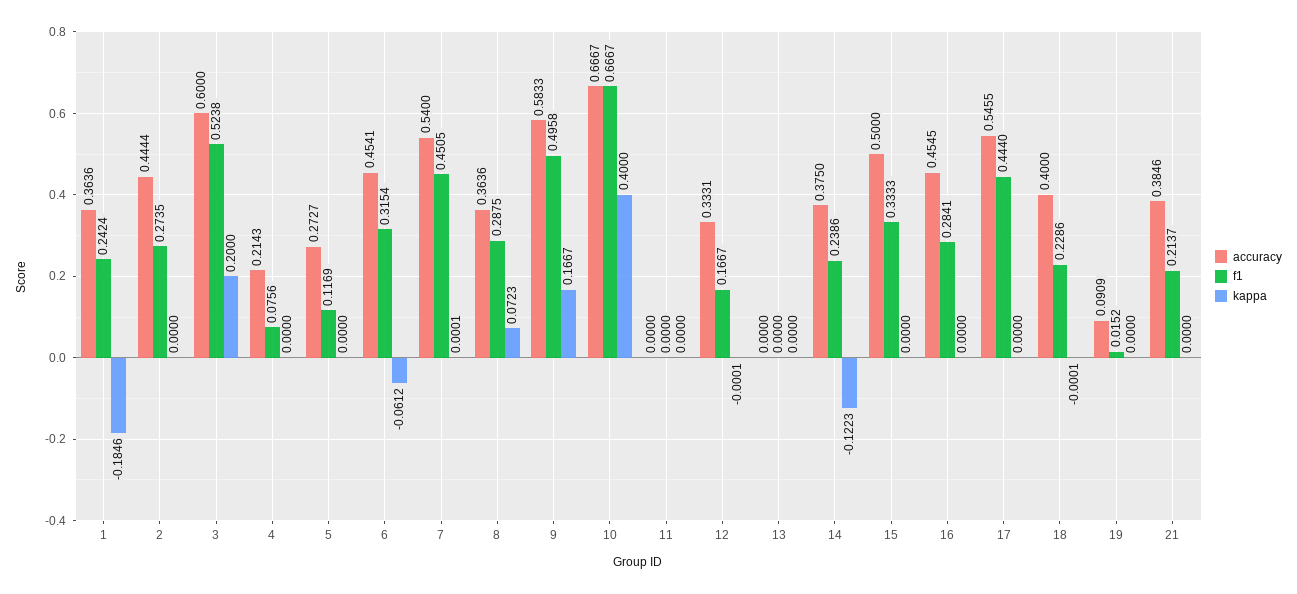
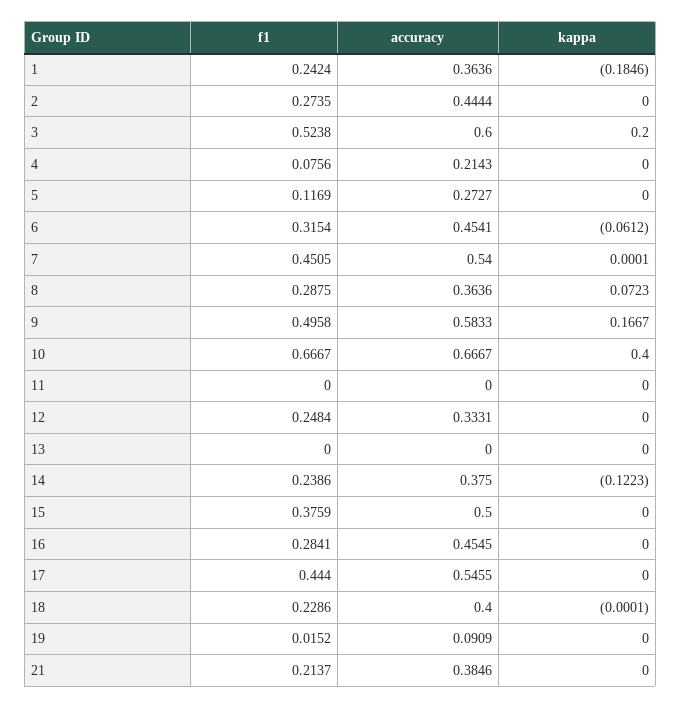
f1, 12: 0.1667 -> 0.2484
kappa, 12: -0.0001 -> 0
f1, 15: 0.3333 -> 0.3759

